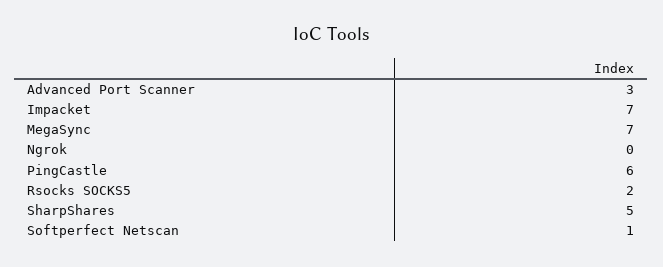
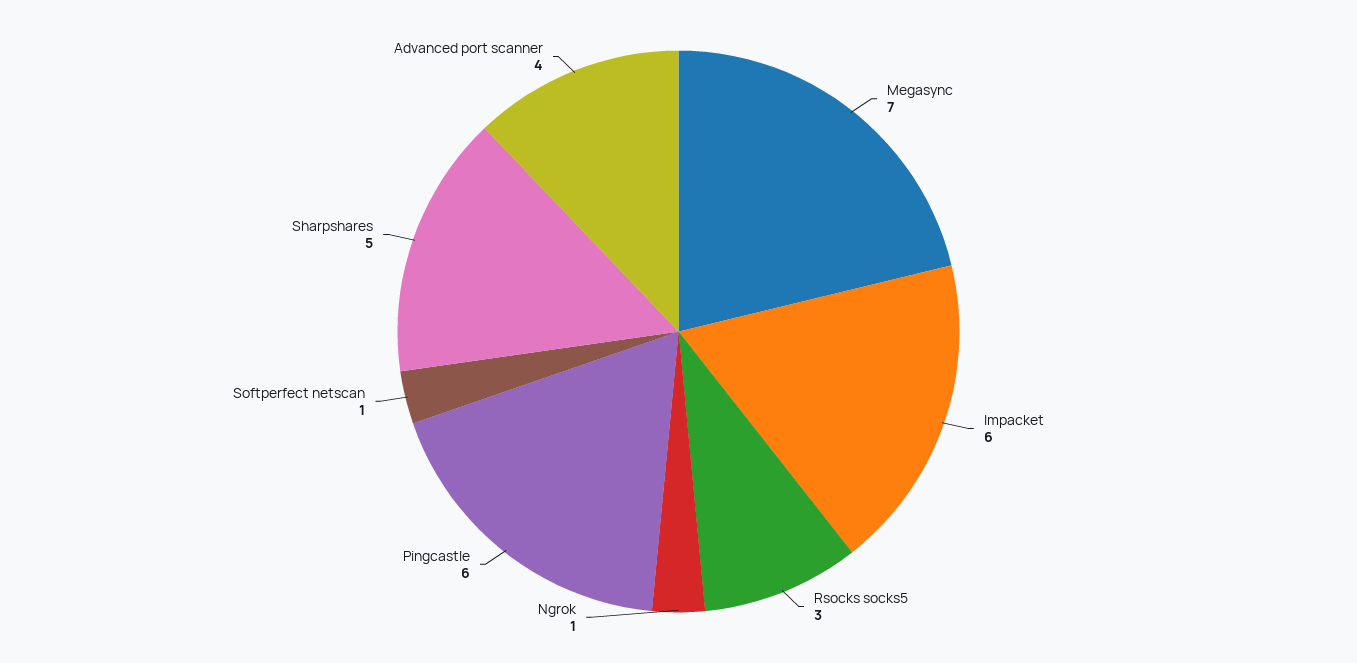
Advanced Port Scanner: 3 -> 4
Impacket: 7 -> 6
Ngrok: 0 -> 1
Rsocks SOCKS5: 2 -> 3

